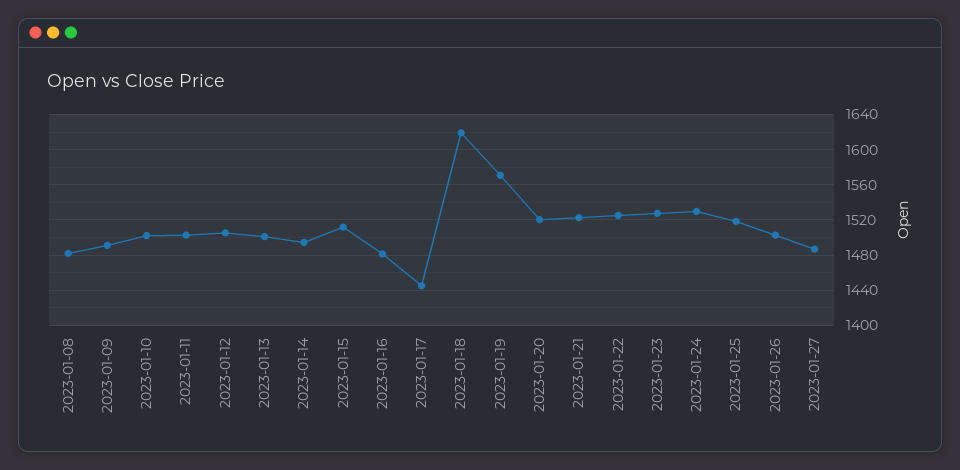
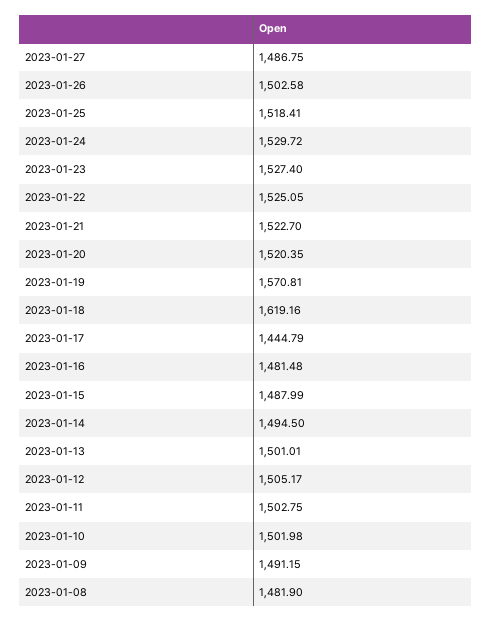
2023-01-15: 1510 -> 1487.99

